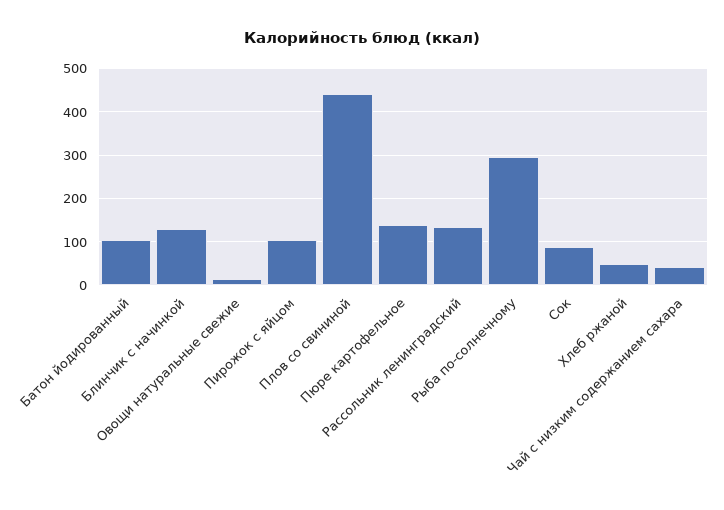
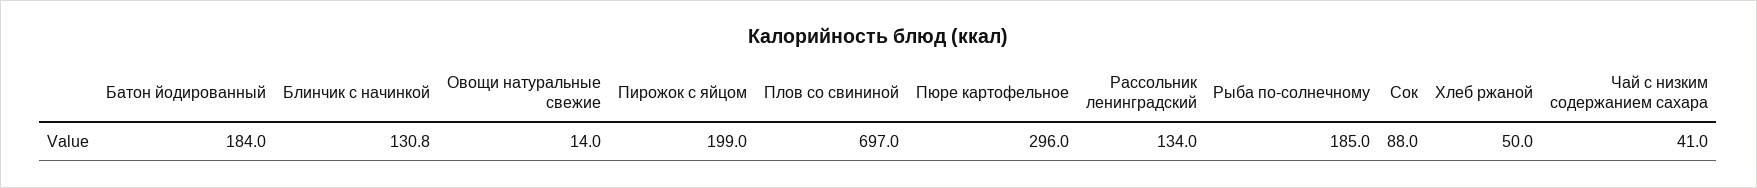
Батон йодированный: 100 -> 184
Пирожок с яйцом: 100 -> 199
Плов со свининой: 440 -> 697
Пюре картофельное: 140 -> 296
Рыба по-солнечному: 300 -> 185

